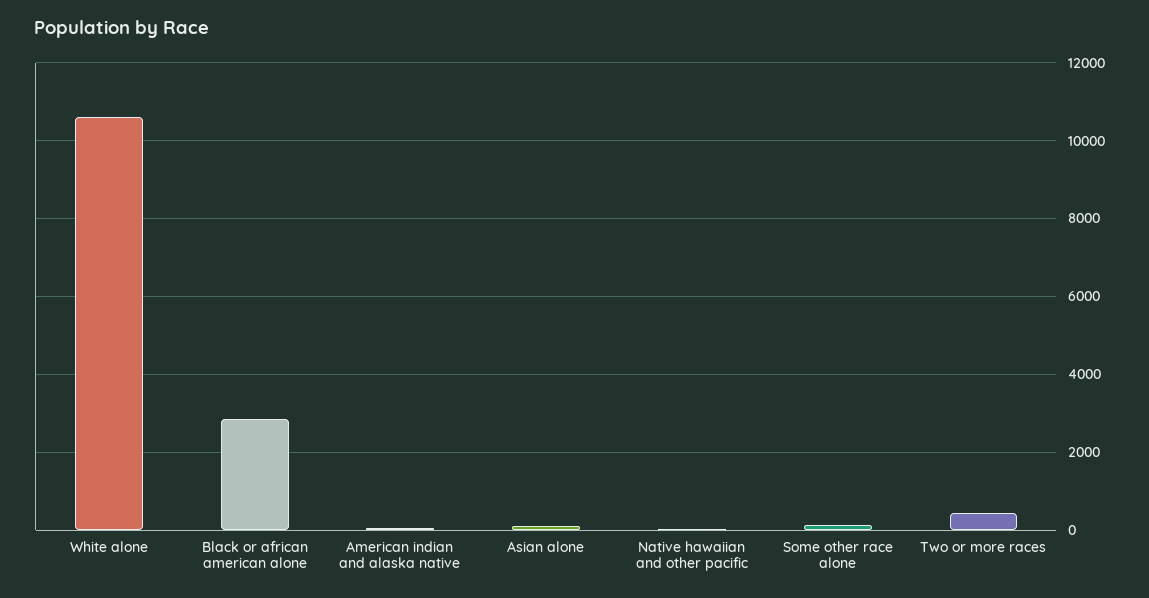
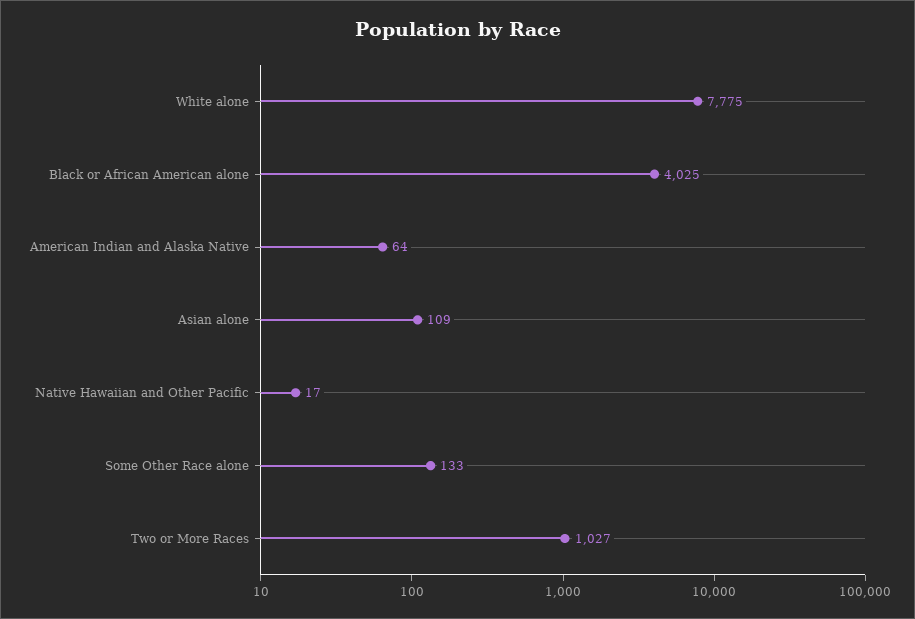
White alone: 10600 -> 7775
Black or african american alone: 2800 -> 4025
Two or more races: 400 -> 1027

